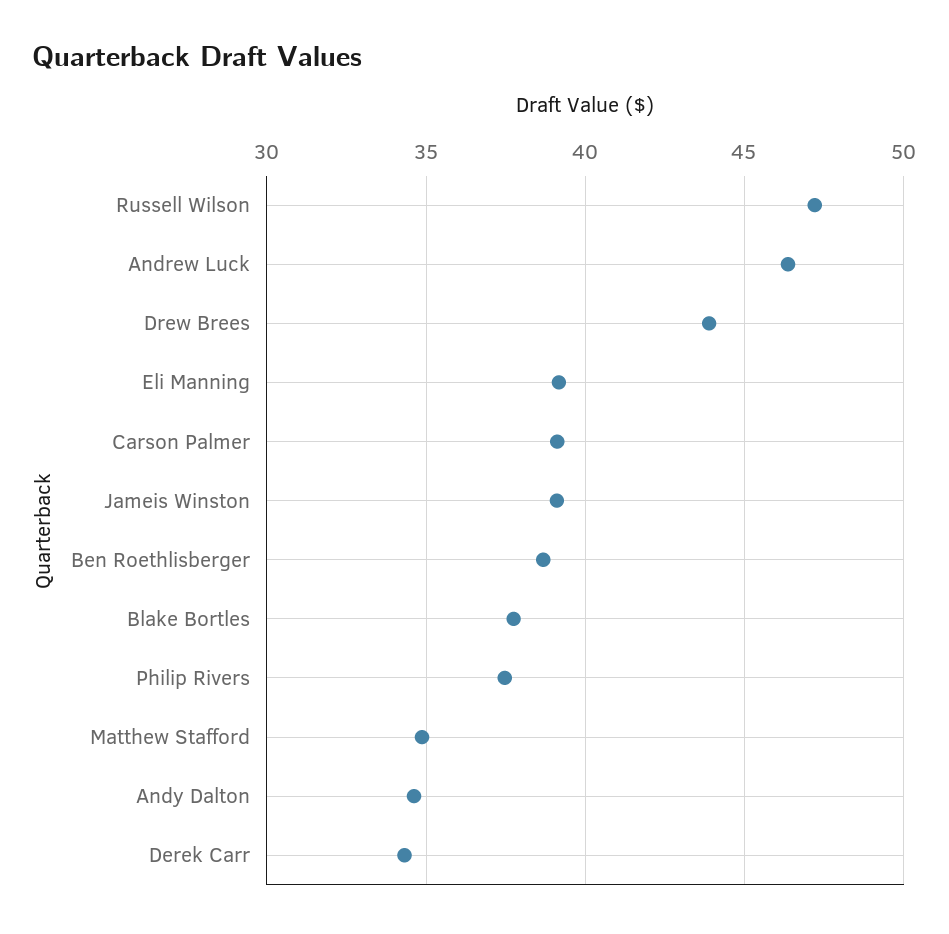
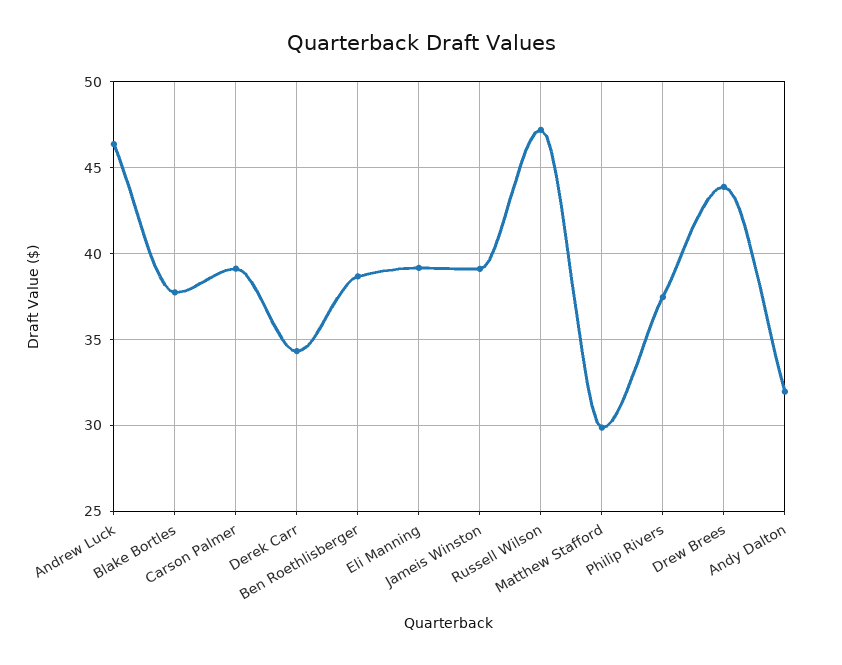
Matthew Stafford: 35 -> 30
Andy Dalton: 34.5 -> 32

